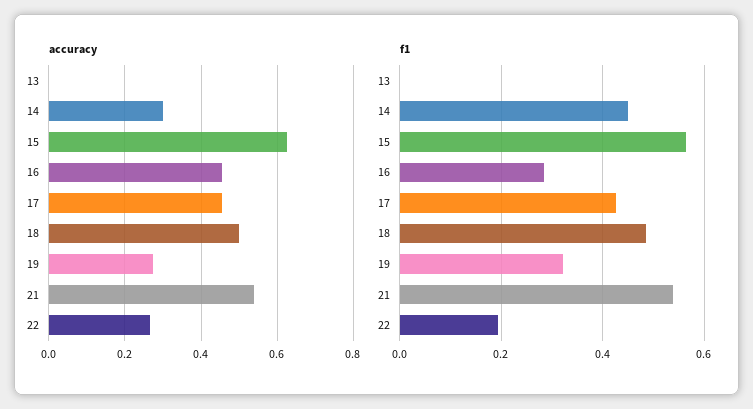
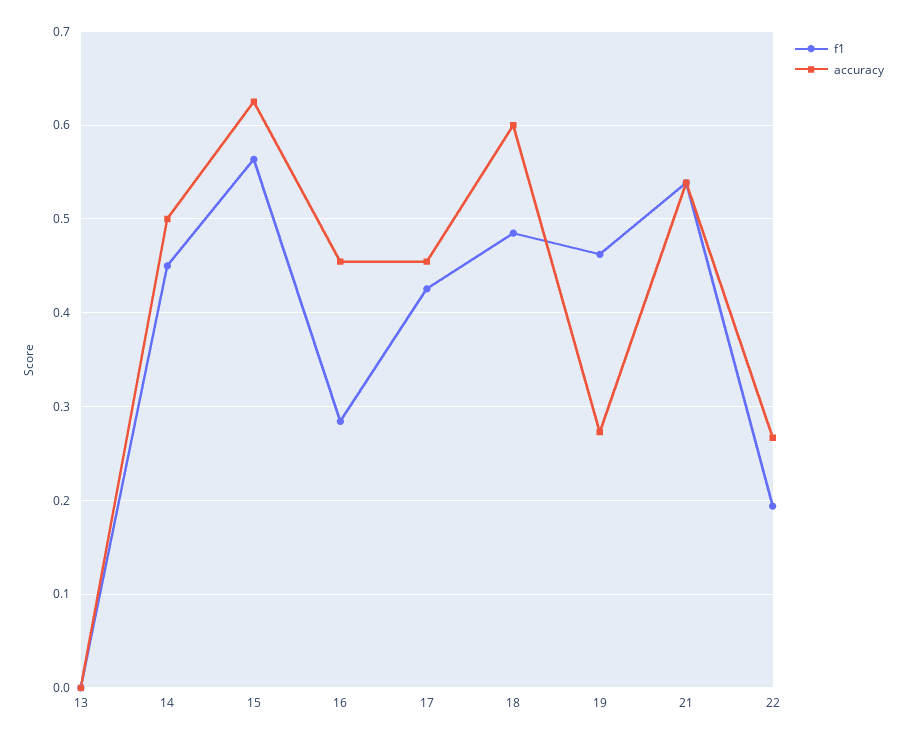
accuracy, 14: 0.3 -> 0.5
accuracy, 18: 0.5 -> 0.6
f1, 19: 0.32 -> 0.46

